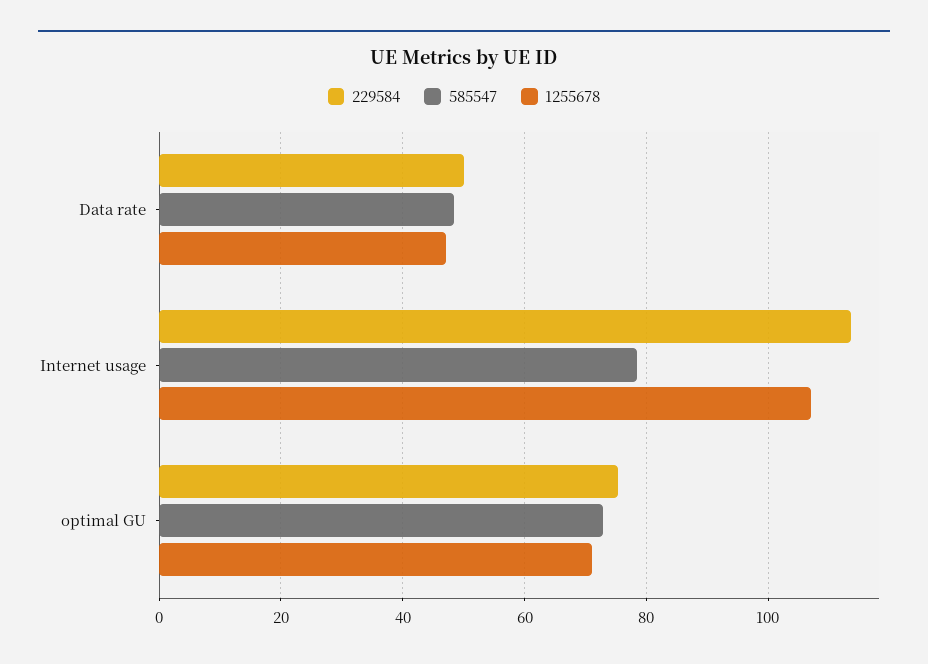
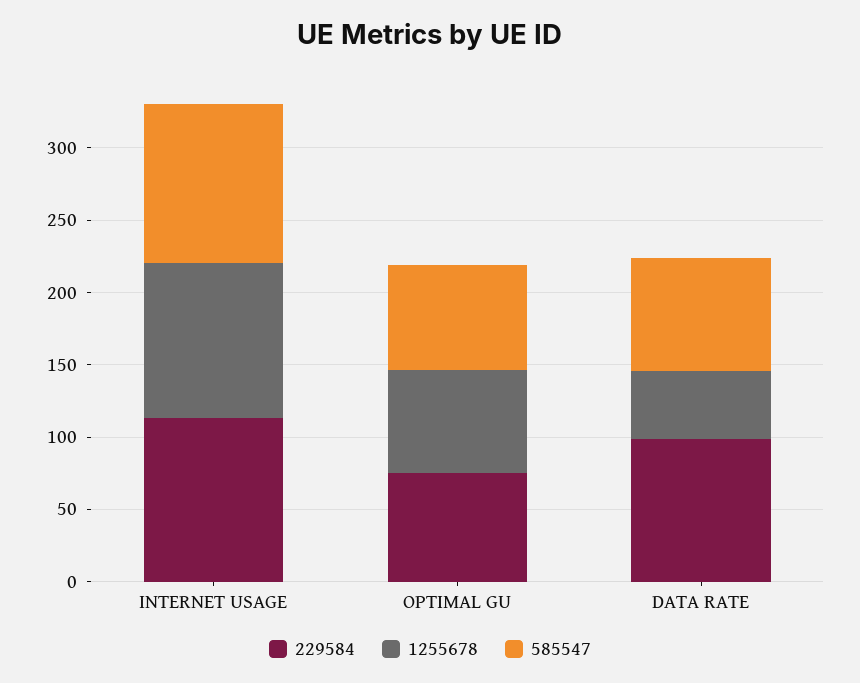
229584, Data rate: 50 -> 100
585547, Data rate: 48 -> 80
585547, Internet usage: 78 -> 110

